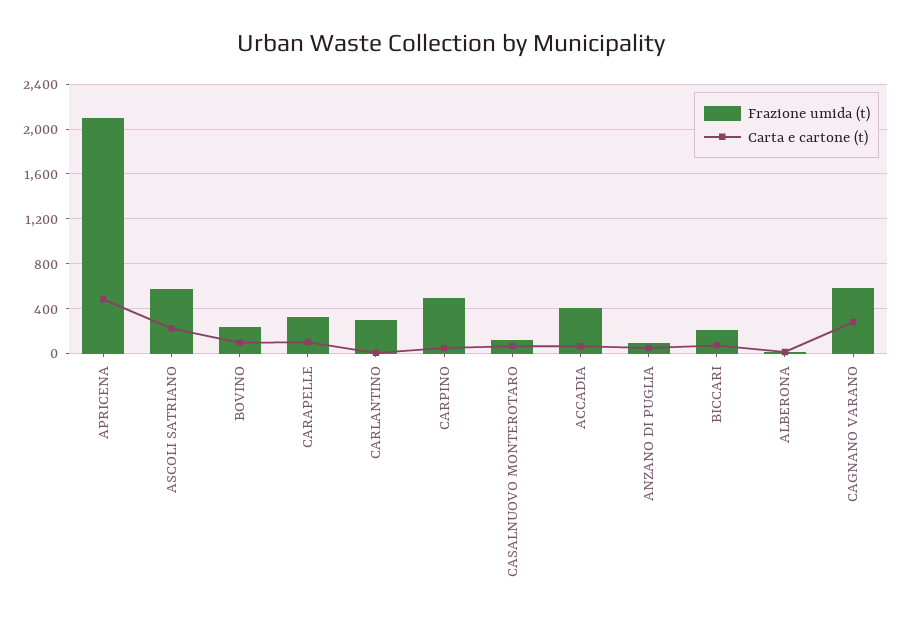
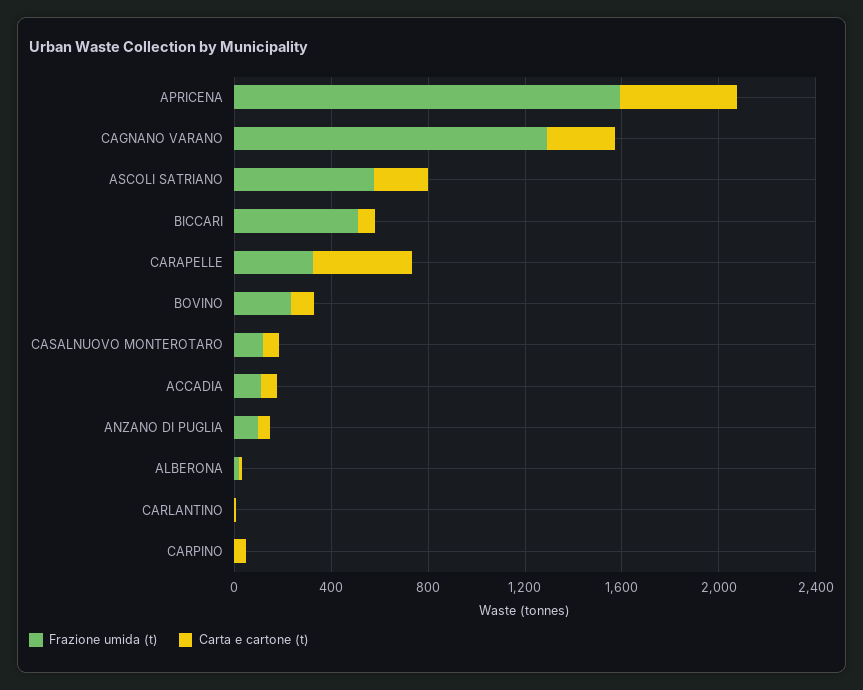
Frazione umida (t), APRICENA: 2100 -> 1600
Carta e cartone (t), CARAPELLE: 100 -> 400
Frazione umida (t), CARLANTINO: 300 -> 0
Frazione umida (t), CARPINO: 500 -> 0
Frazione umida (t), ACCADIA: 400 -> 100
Frazione umida (t), BICCARI: 200 -> 500
Frazione umida (t), CAGNANO VARANO: 600 -> 1300

